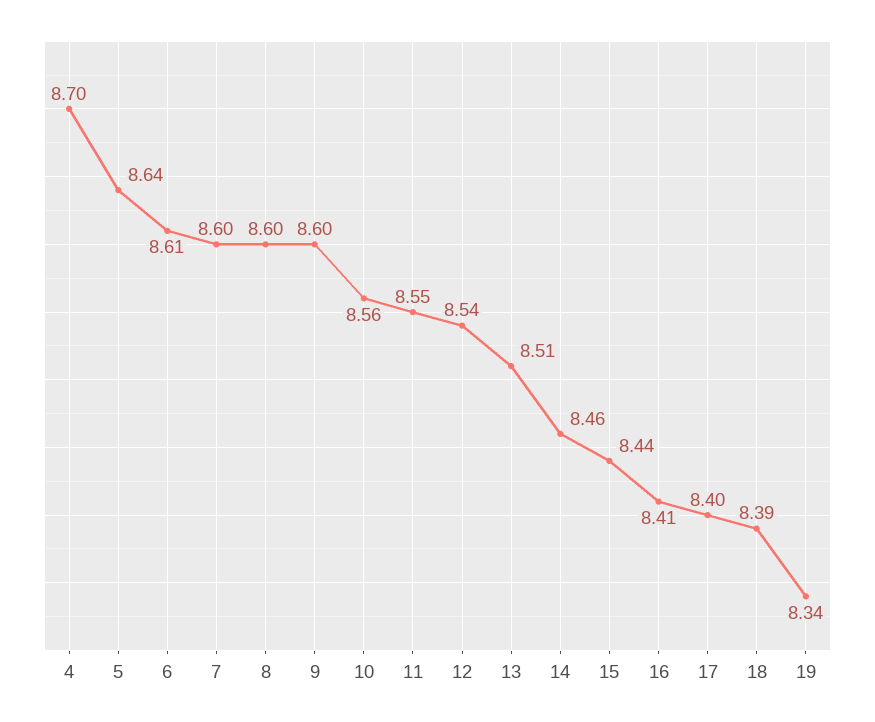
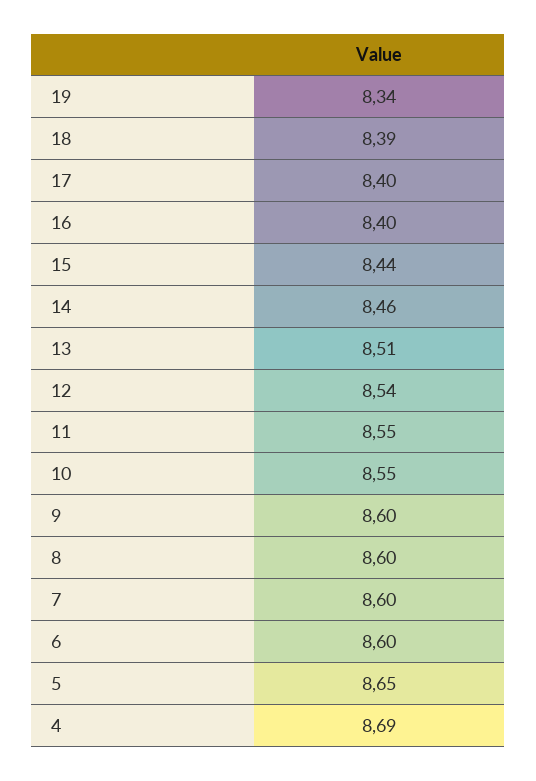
4: 8.7 -> 8.69
5: 8.64 -> 8.65
6: 8.61 -> 8.6
10: 8.56 -> 8.55
16: 8.41 -> 8.4

